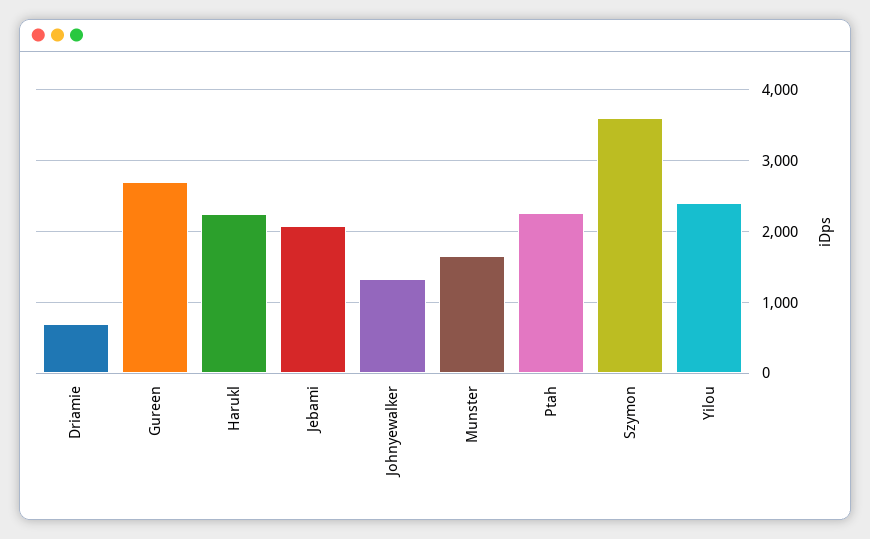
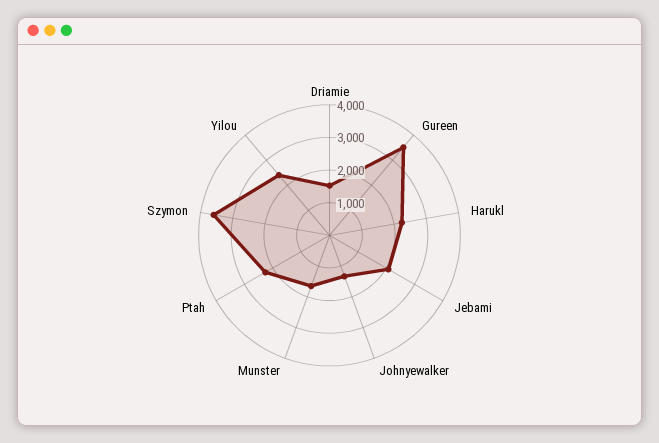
Driamie: 700 -> 1500
Gureen: 2700 -> 3500

